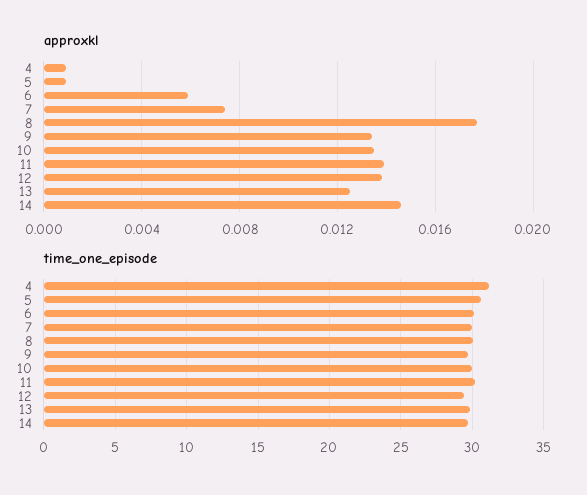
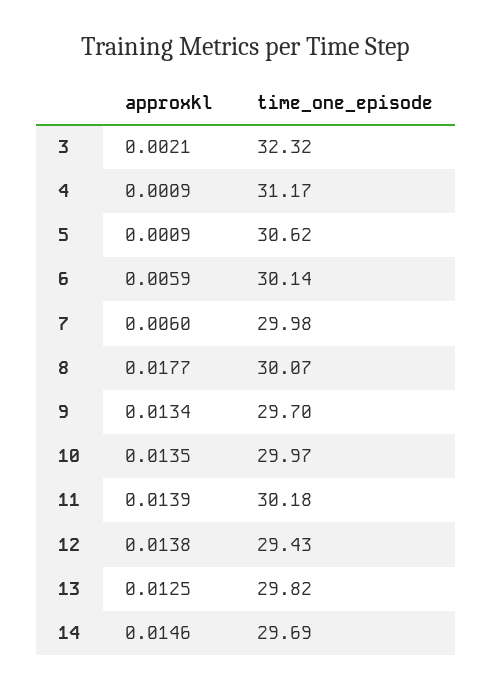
approxkl, 7: 0.0075 -> 0.006
approxkl, 3: none -> 0.0021
time_one_episode, 3: none -> 32.32

